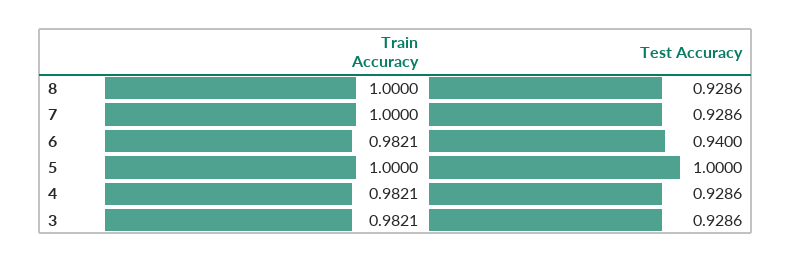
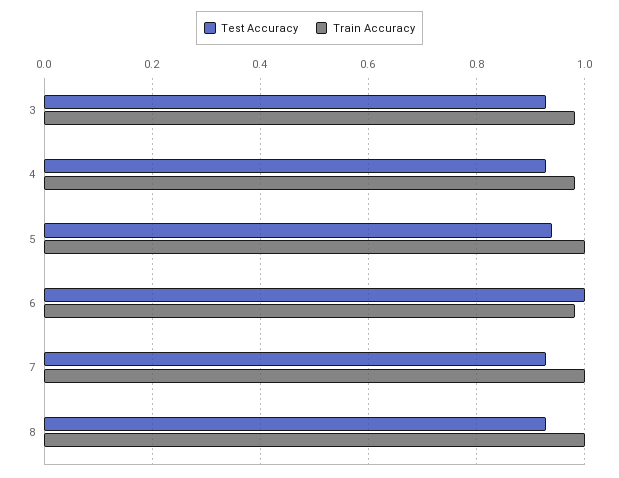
Test Accuracy, 6: 0.94 -> 1
Test Accuracy, 5: 1 -> 0.94

